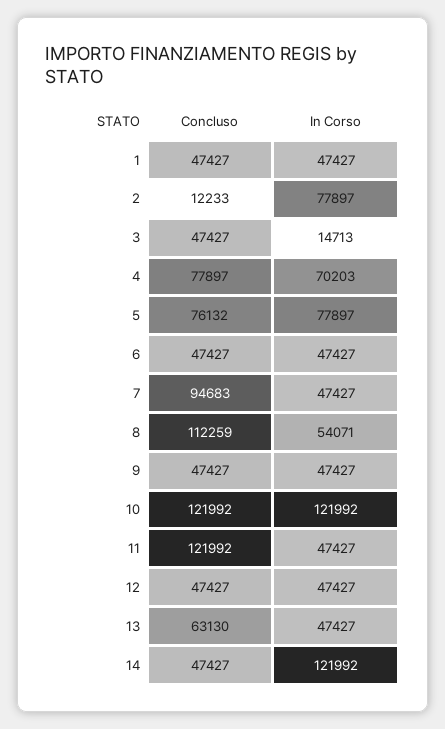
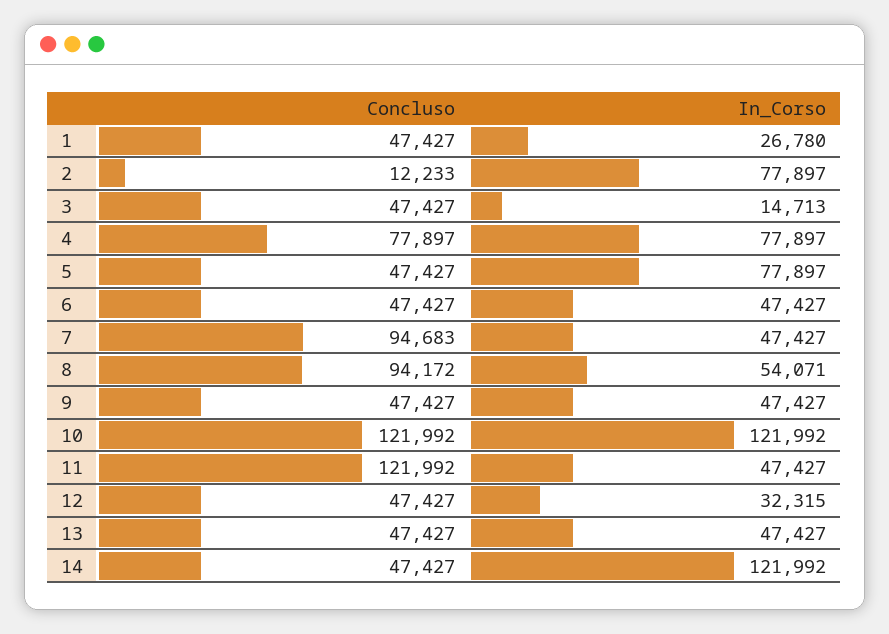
In Corso, 1: 47427 -> 26780
In Corso, 4: 70203 -> 77897
Concluso, 5: 76132 -> 47427
Concluso, 8: 112259 -> 94172
In Corso, 12: 47427 -> 32315
Concluso, 13: 63130 -> 47427

